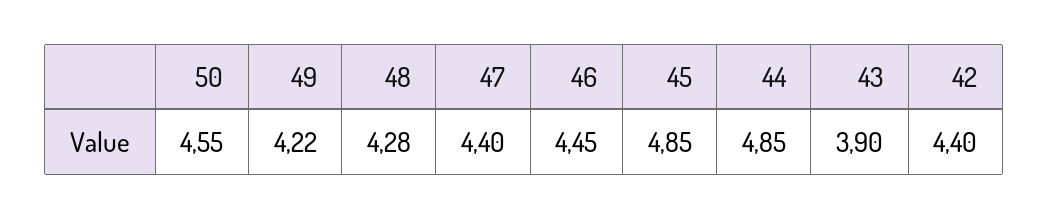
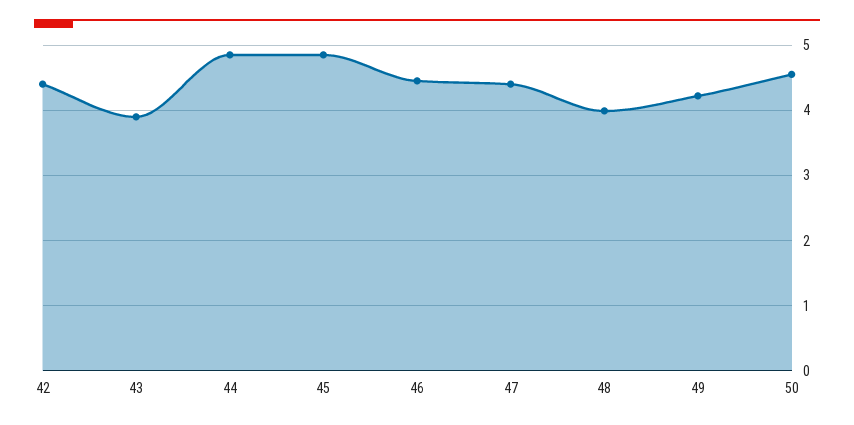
48: 4.28 -> 4

